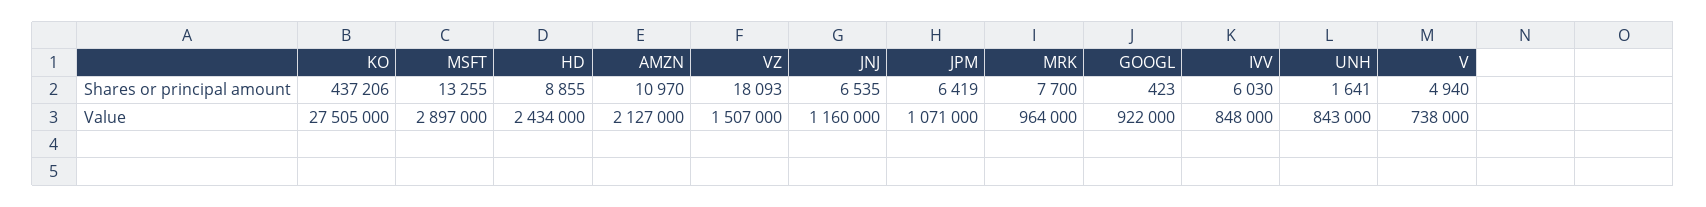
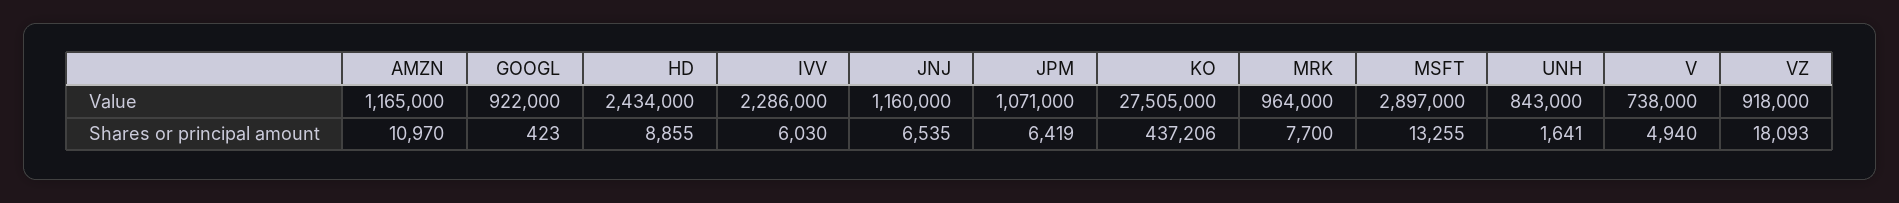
AMZN, Value: 2127000 -> 1165000
VZ, Value: 1507000 -> 918000
IVV, Value: 848000 -> 2286000

